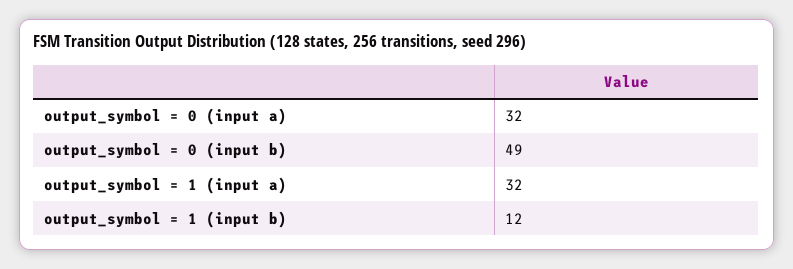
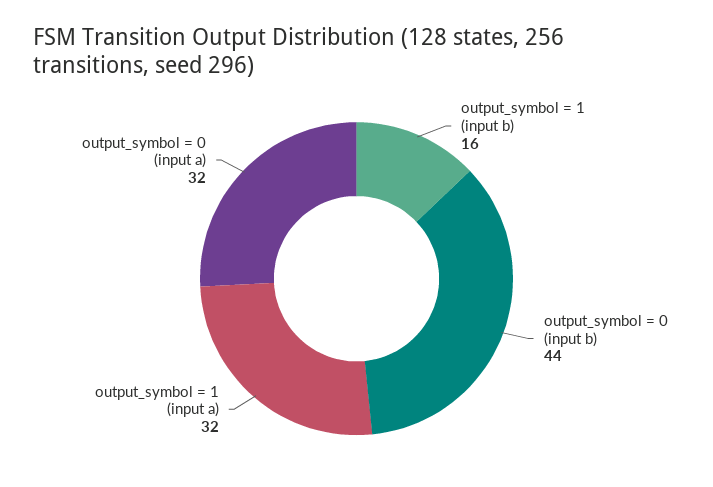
output_symbol = 0 (input b): 49 -> 44
output_symbol = 1 (input b): 12 -> 16

